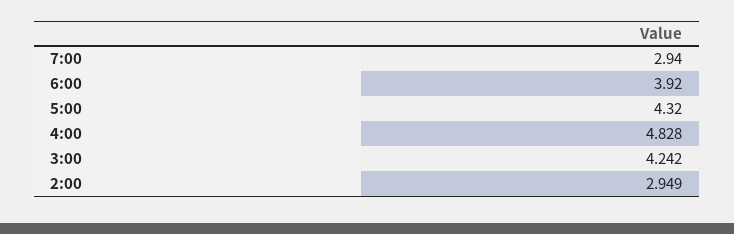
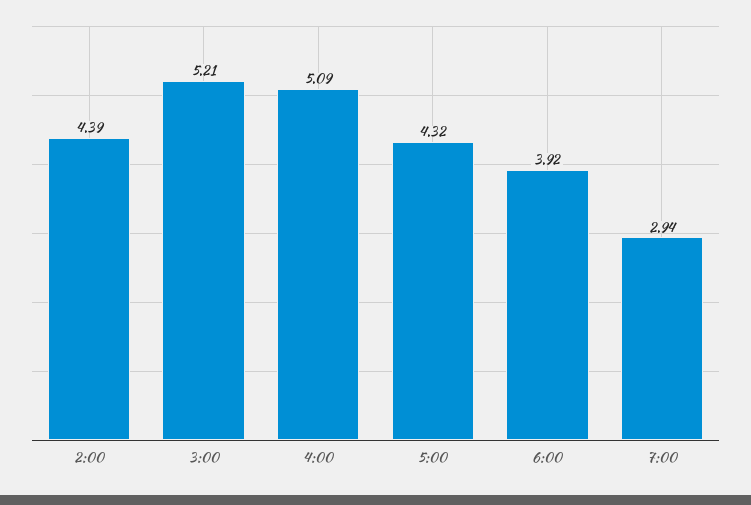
4:00: 4.828 -> 5.09
3:00: 4.242 -> 5.21
2:00: 2.949 -> 4.39

